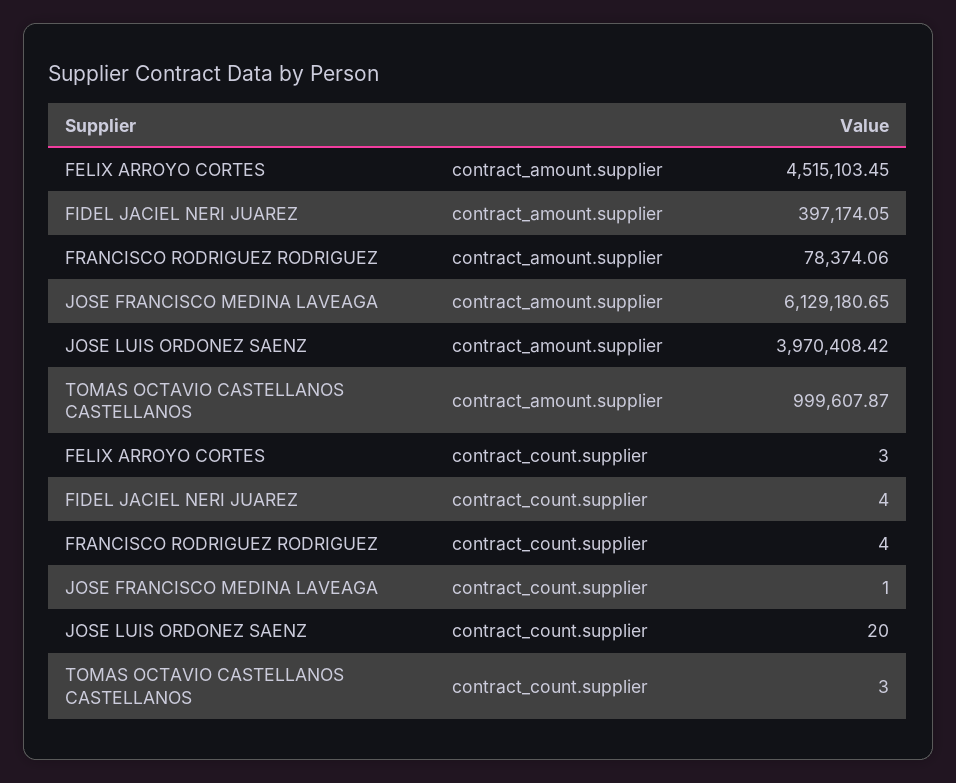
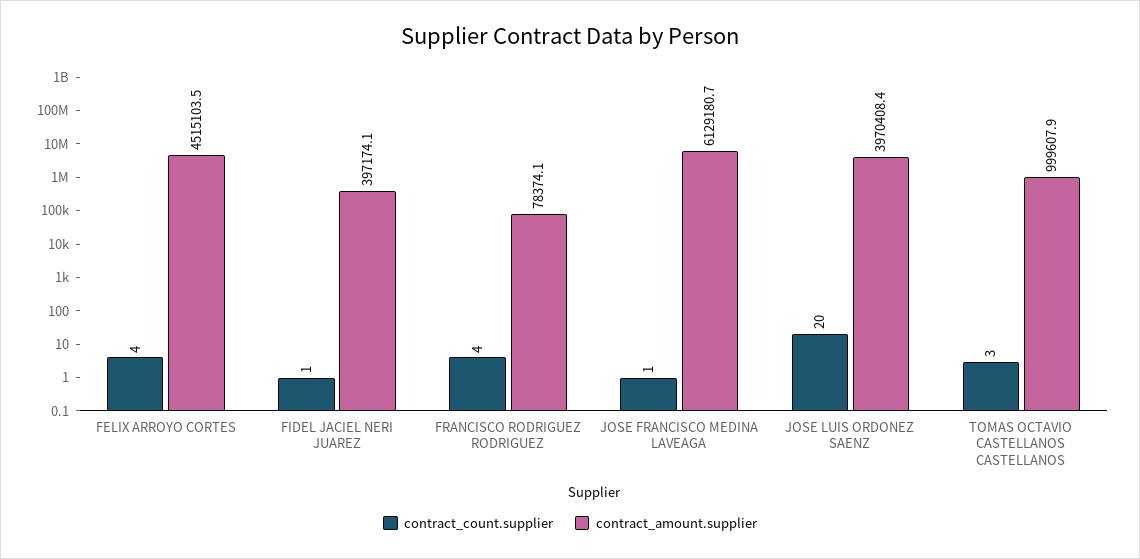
contract_count.supplier, FELIX ARROYO CORTES: 3 -> 4
contract_count.supplier, FIDEL JACIEL NERI JUAREZ: 4 -> 1

